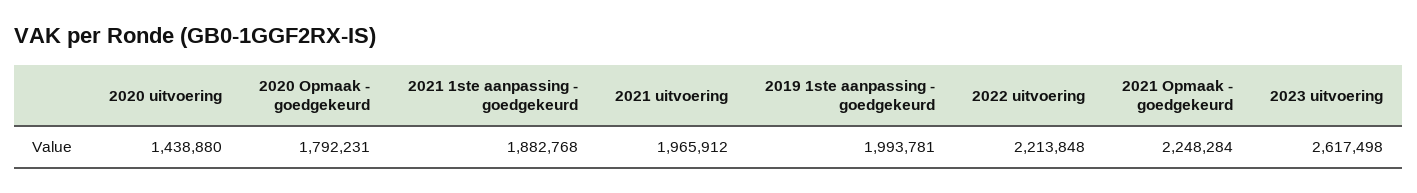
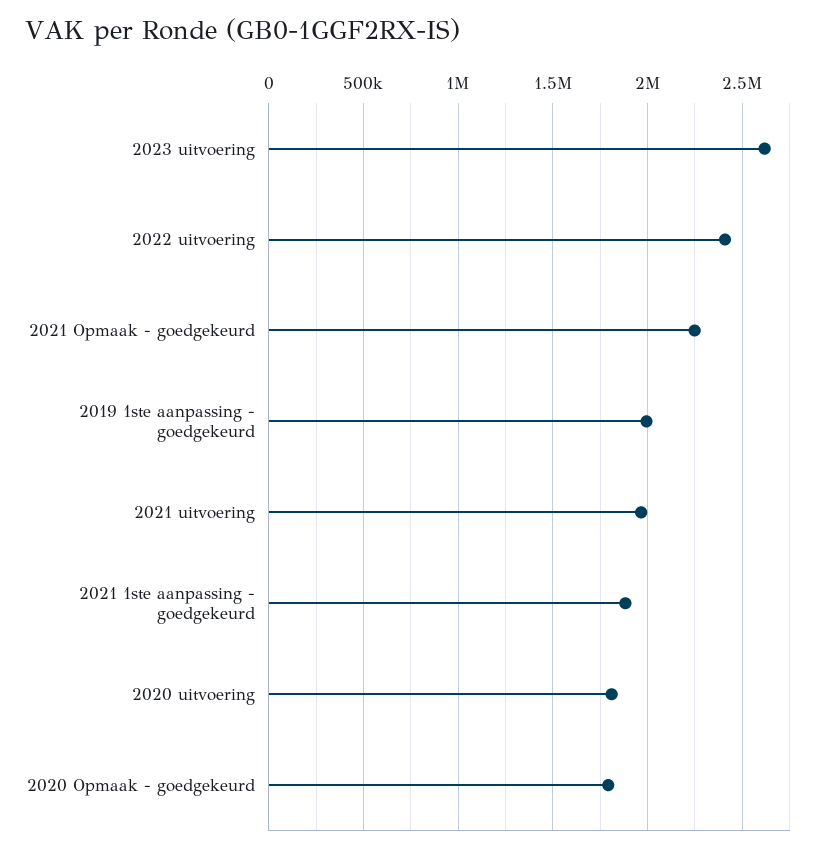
2020 uitvoering: 1438880 -> 1800000
2022 uitvoering: 2213848 -> 2400000

